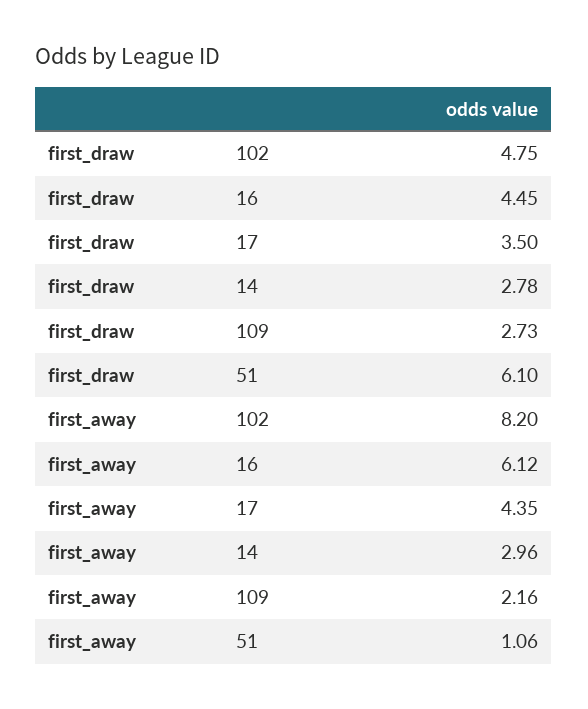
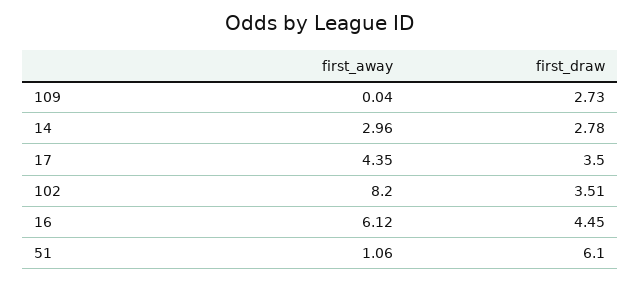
first_draw, 102: 4.75 -> 3.51
first_away, 109: 2.16 -> 0.04

